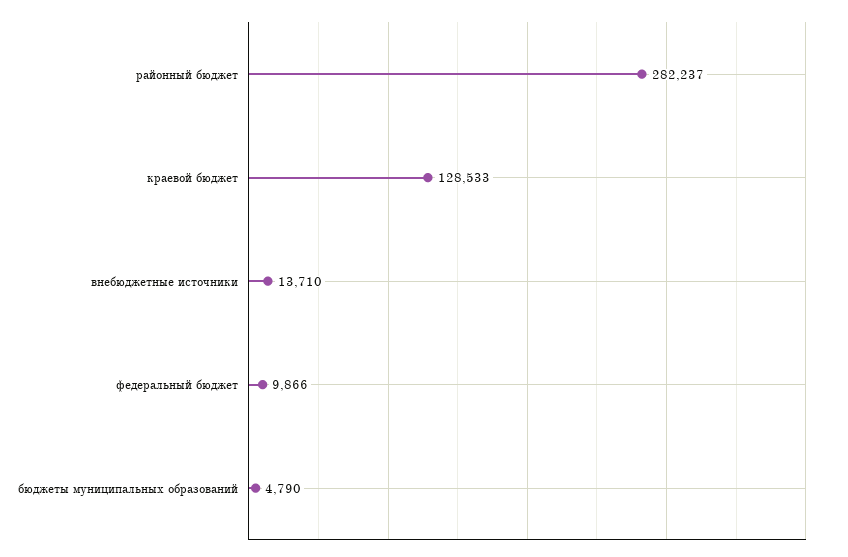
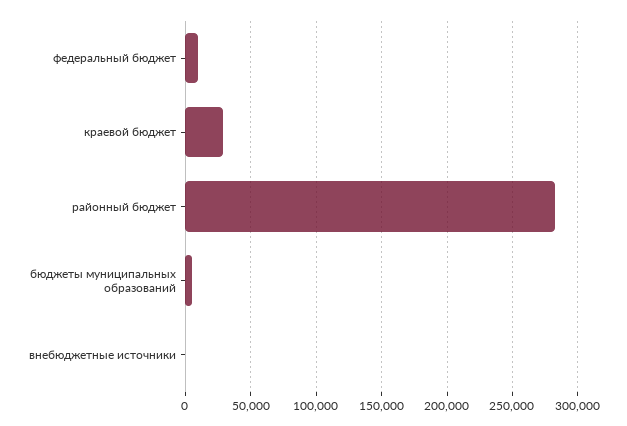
краевой бюджет: 128533 -> 30000
внебюджетные источники: 13710 -> 0

